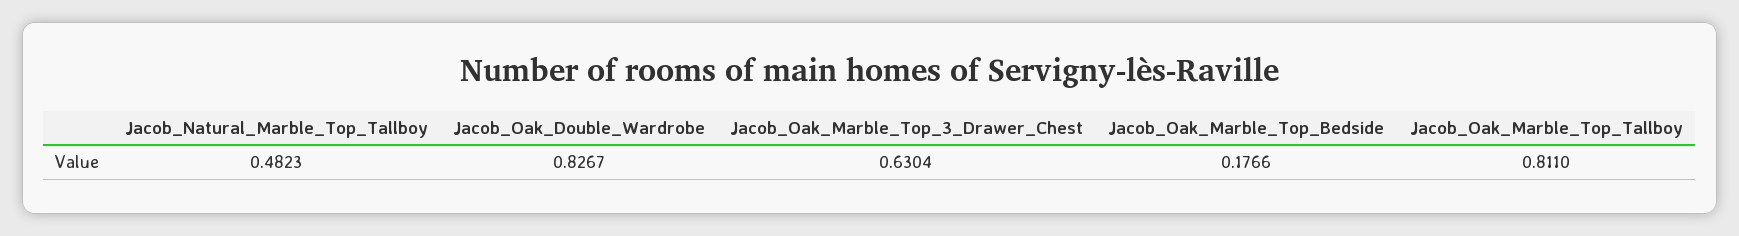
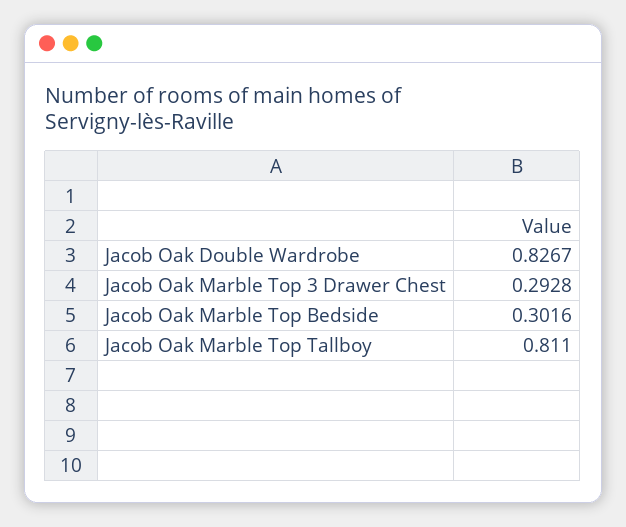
Jacob_Natural_Marble_Top_Tallboy: 0.4823 -> none
Jacob_Oak_Marble_Top_3_Drawer_Chest: 0.6304 -> 0.2928
Jacob_Oak_Marble_Top_Bedside: 0.1766 -> 0.3016

